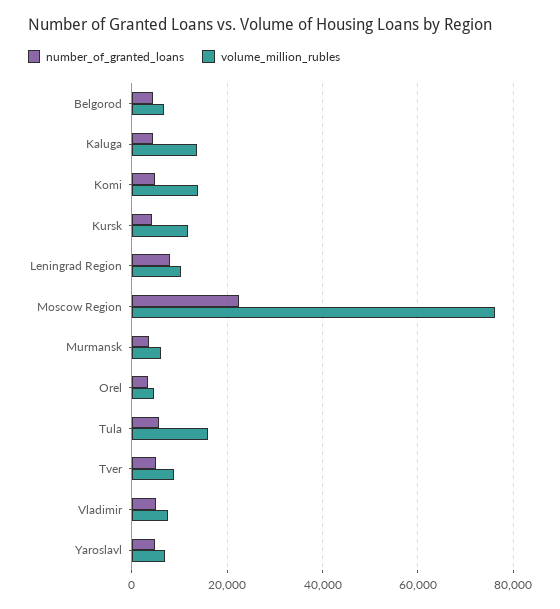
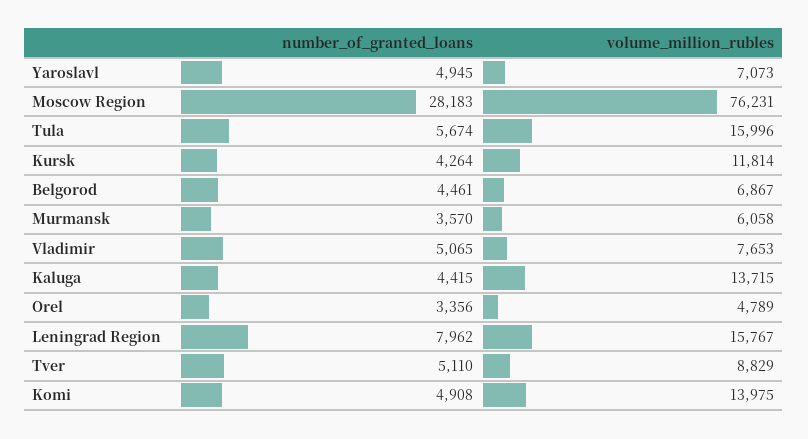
volume_million_rubles, Leningrad Region: 10000 -> 15767
number_of_granted_loans, Moscow Region: 22000 -> 28183

